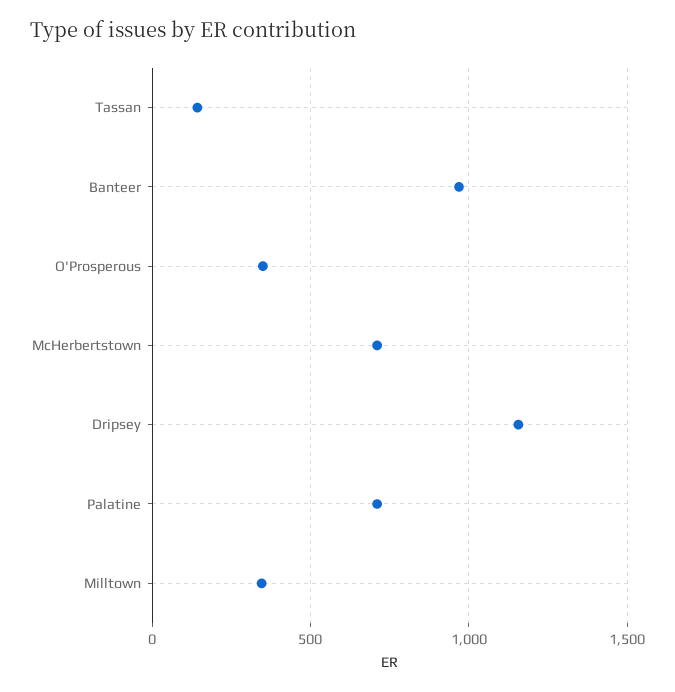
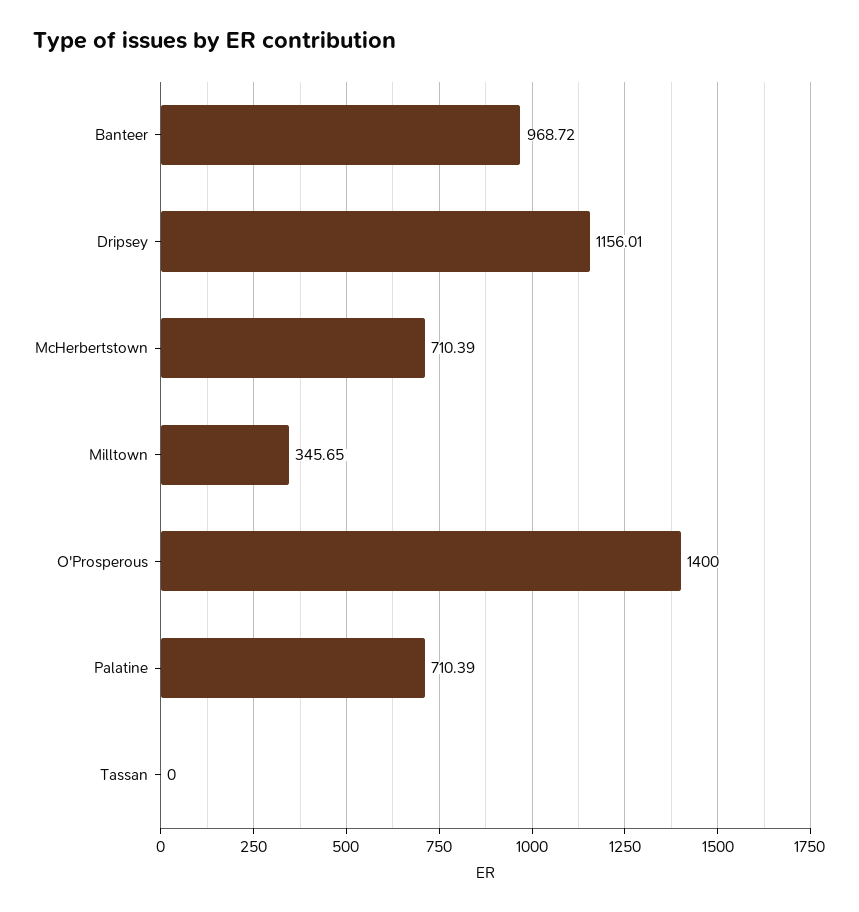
Tassan: 150 -> 0
O'Prosperous: 350 -> 1400

